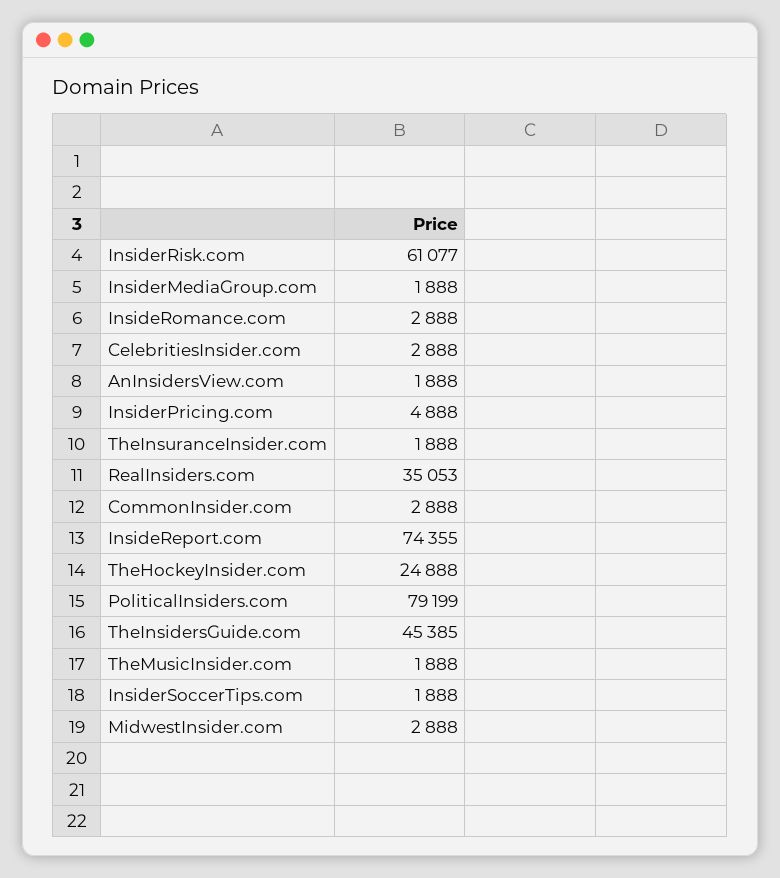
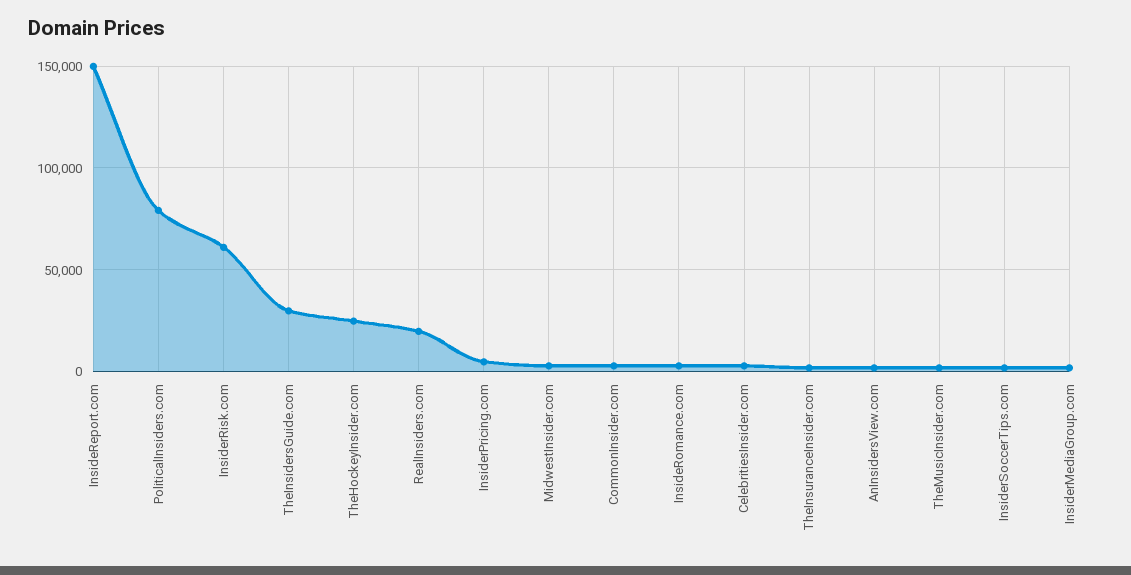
RealInsiders.com: 35053 -> 20000
InsideReport.com: 74355 -> 150000
TheInsidersGuide.com: 45385 -> 30000

